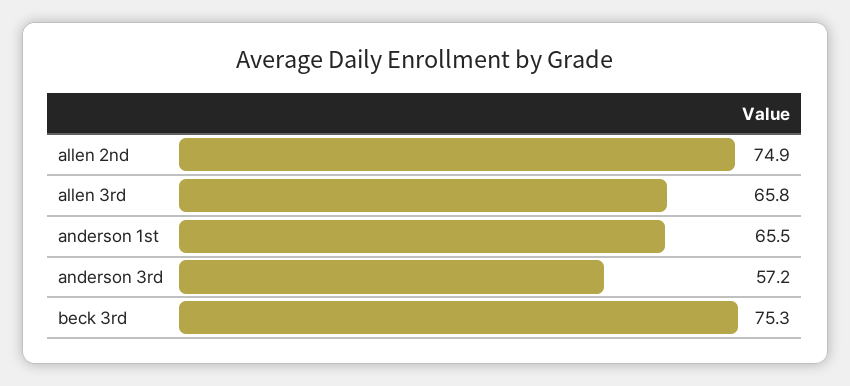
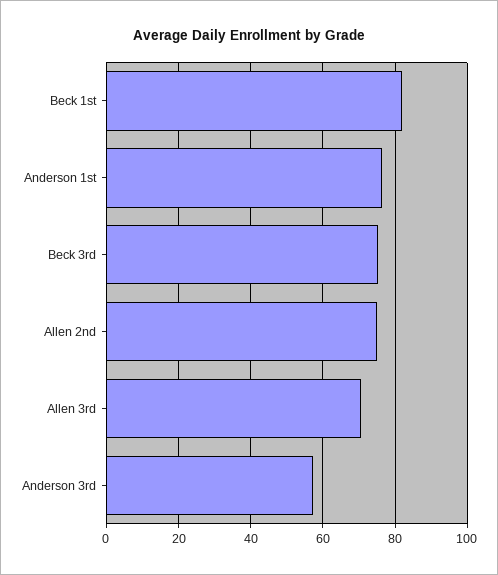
allen 3rd: 65.8 -> 70
anderson 1st: 65.5 -> 76
Beck 1st: none -> 82

